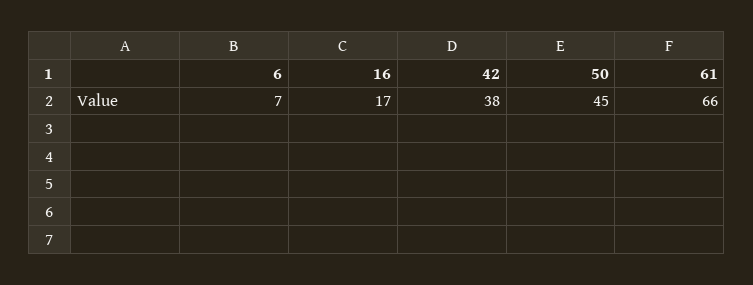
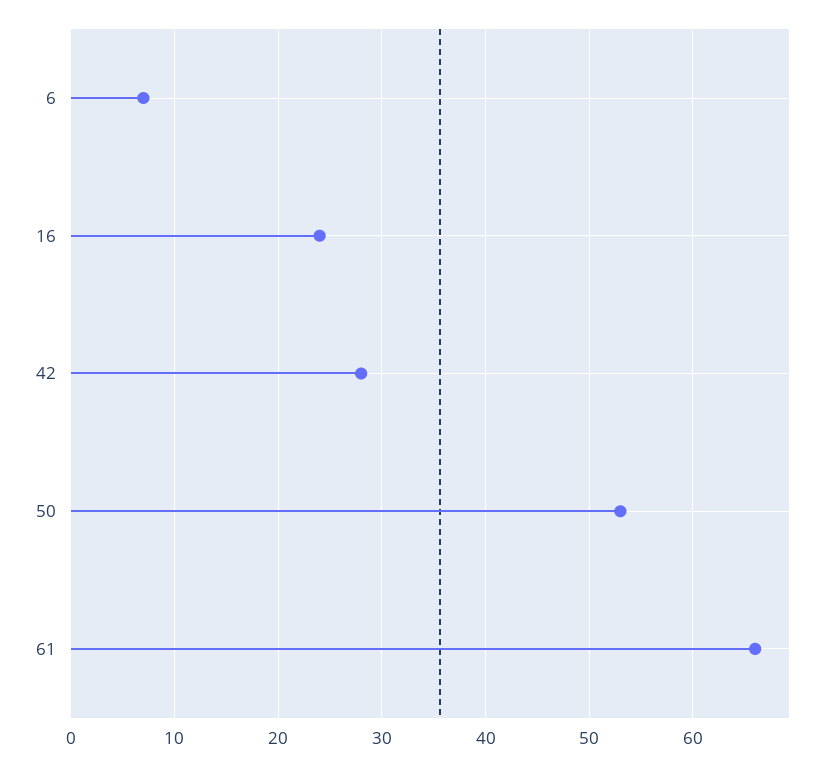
16: 17 -> 24
42: 38 -> 28
50: 45 -> 53

